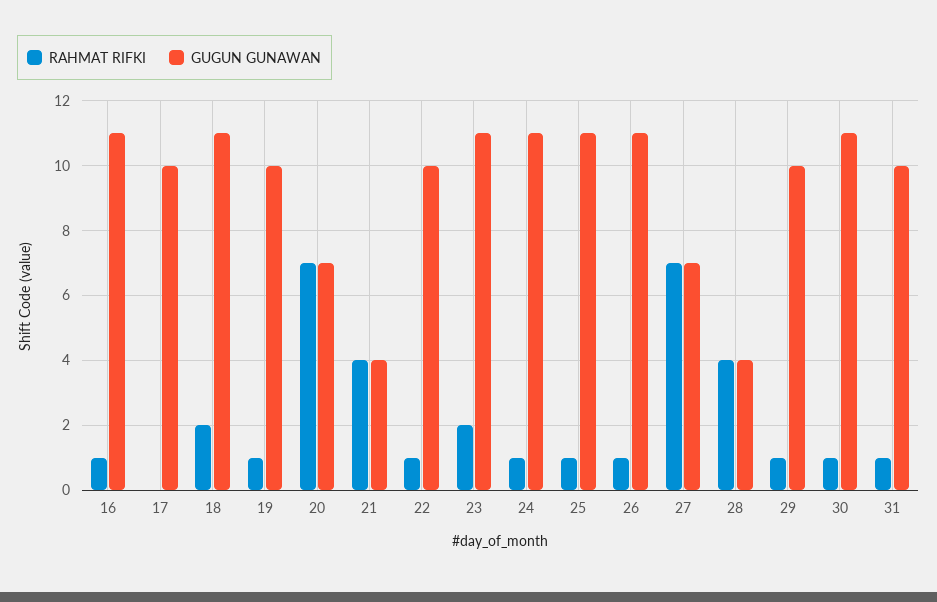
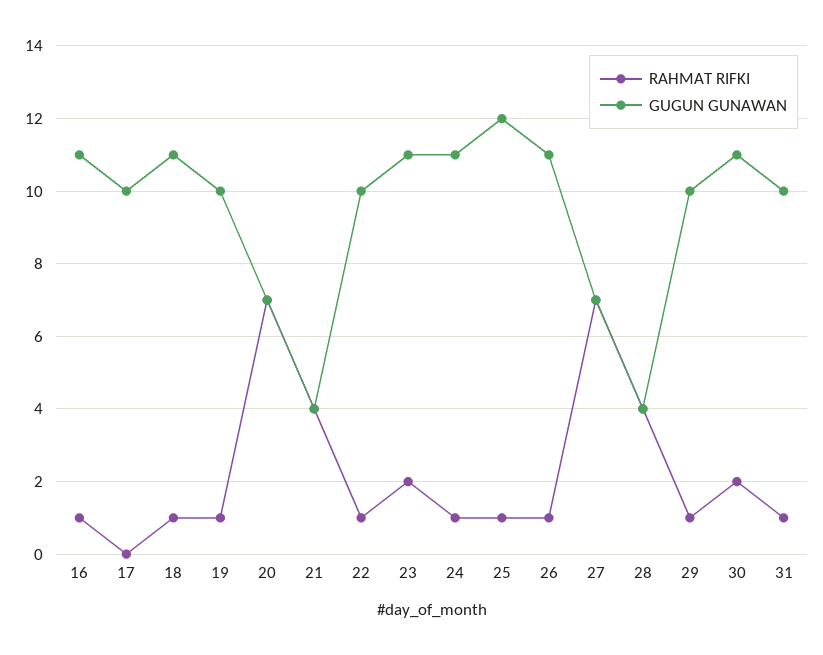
RAHMAT RIFKI, 18: 2 -> 1
GUGUN GUNAWAN, 25: 11 -> 12
RAHMAT RIFKI, 30: 1 -> 2

